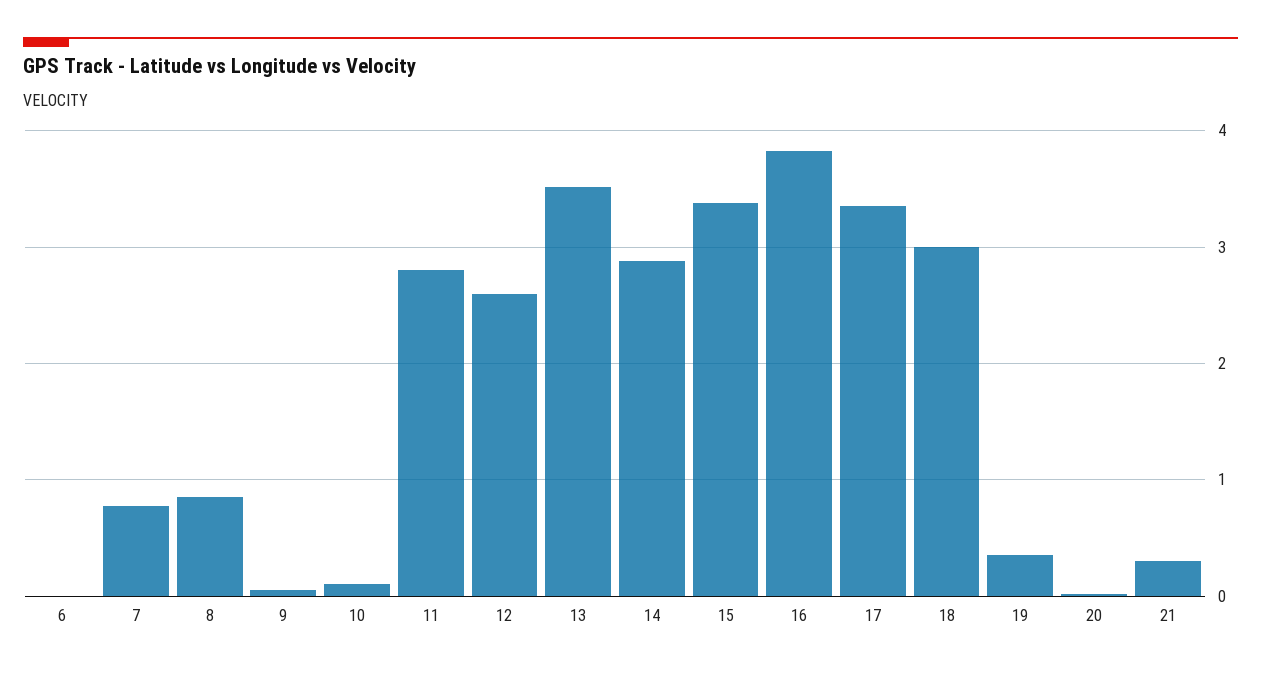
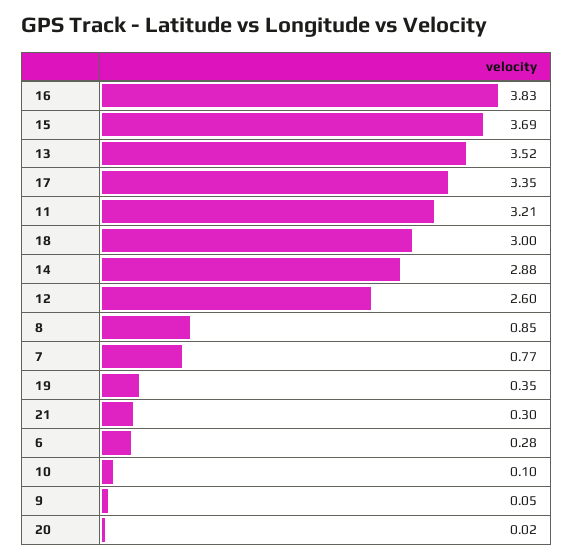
6: 0 -> 0.28
11: 2.8 -> 3.21
15: 3.4 -> 3.69

